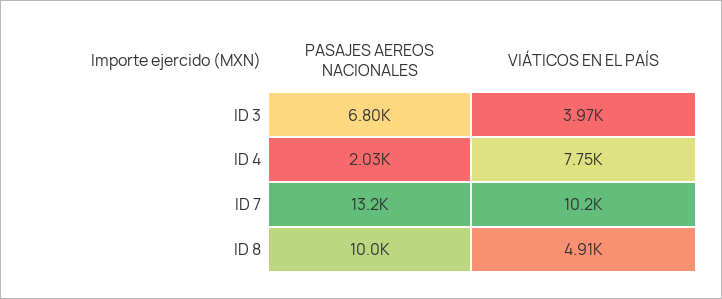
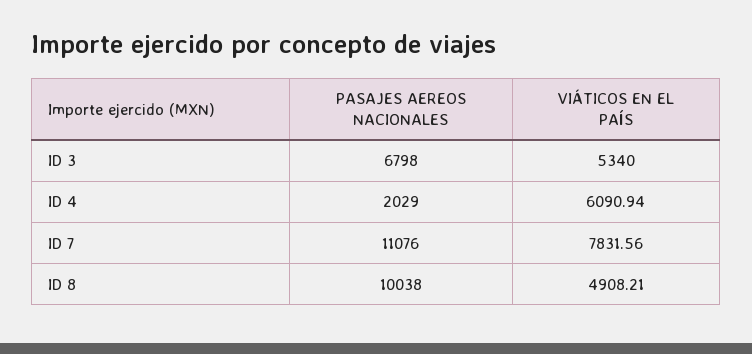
VIÁTICOS EN EL PAÍS, ID 3: 3970 -> 5340
VIÁTICOS EN EL PAÍS, ID 4: 7750 -> 6090.94
PASAJES AEREOS NACIONALES, ID 7: 13200 -> 11076
VIÁTICOS EN EL PAÍS, ID 7: 10200 -> 7831.56

